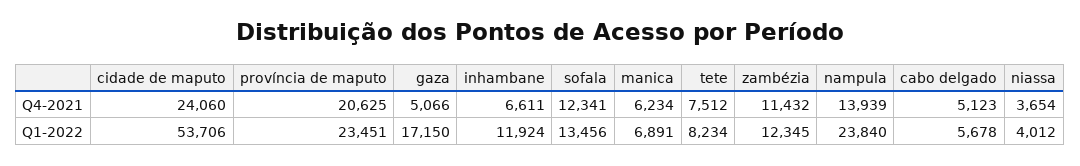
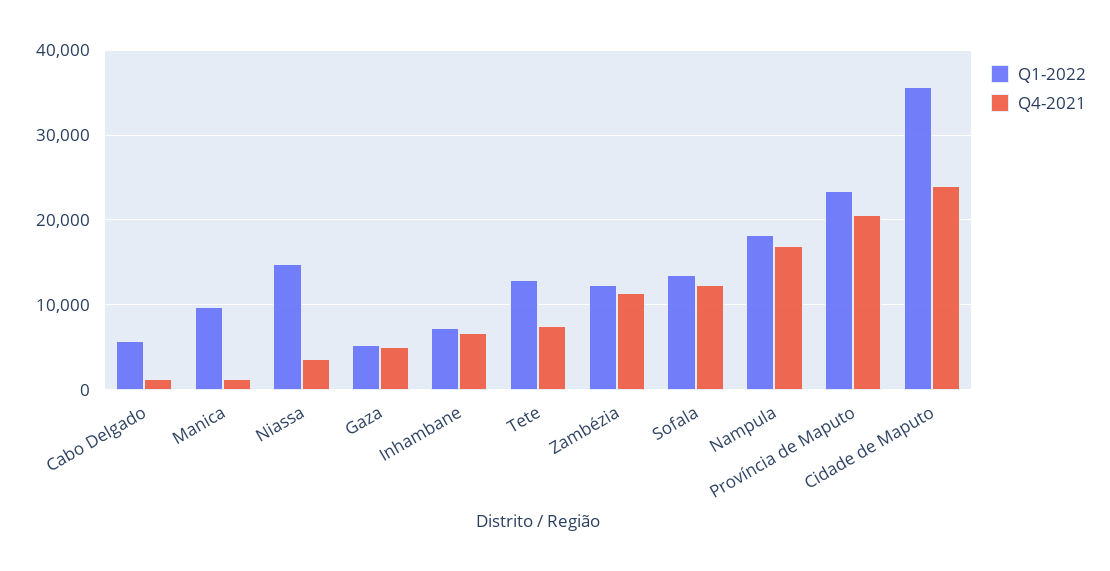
Q4-2021, manica: 6234 -> 1000
Q4-2021, nampula: 13939 -> 17000
Q4-2021, cabo delgado: 5123 -> 1000
Q1-2022, cidade de maputo: 53706 -> 36000
Q1-2022, gaza: 17150 -> 5000
Q1-2022, inhambane: 11924 -> 7000
Q1-2022, manica: 6891 -> 10000
Q1-2022, tete: 8234 -> 13000
Q1-2022, nampula: 23840 -> 18000
Q1-2022, niassa: 4012 -> 15000

